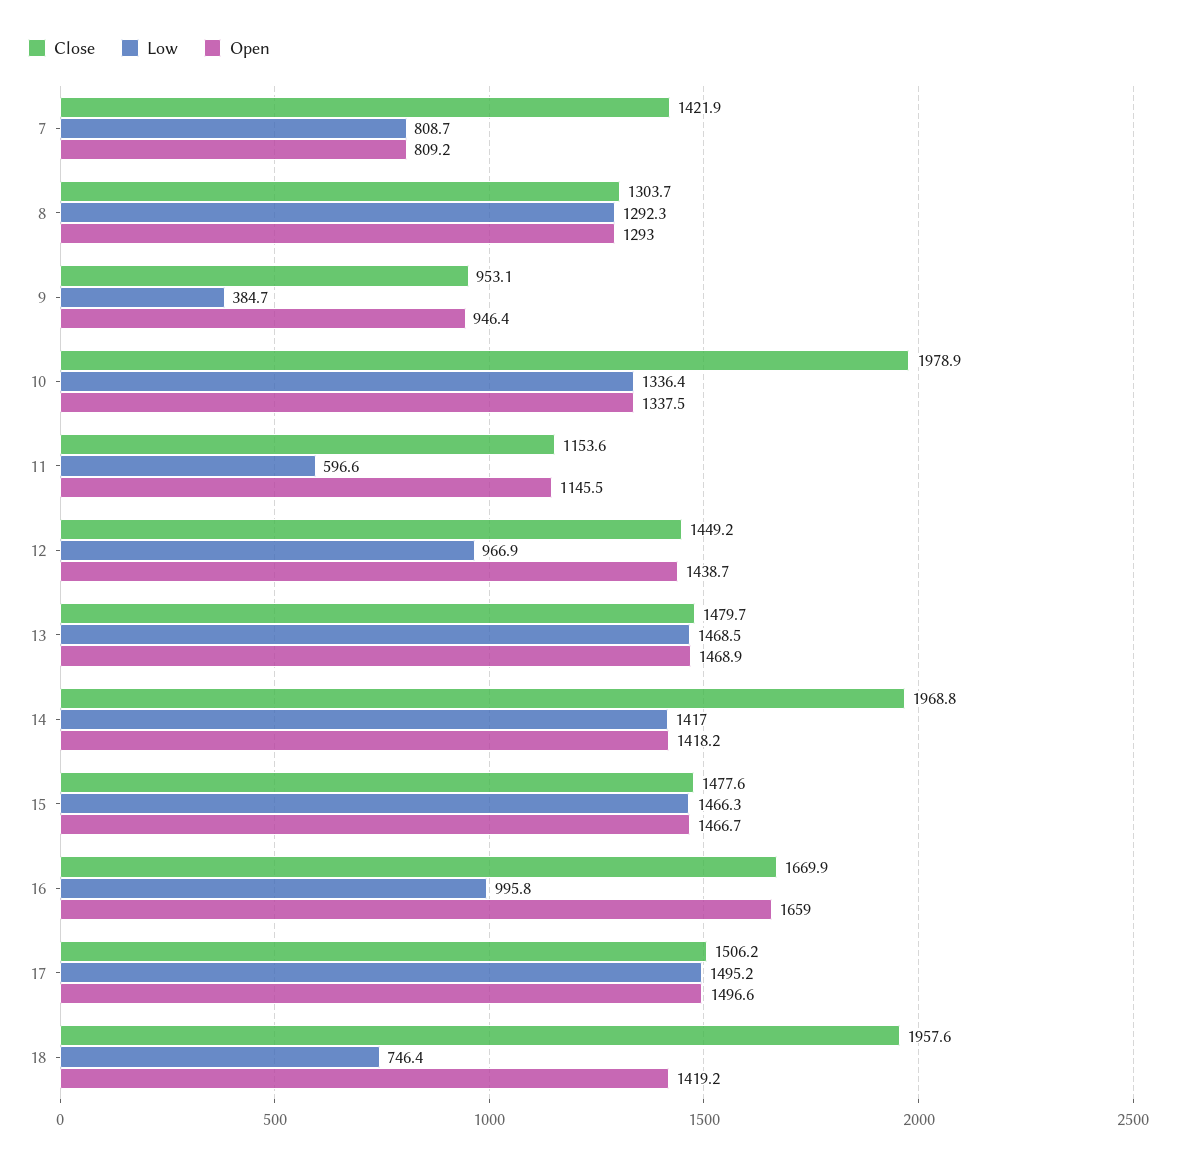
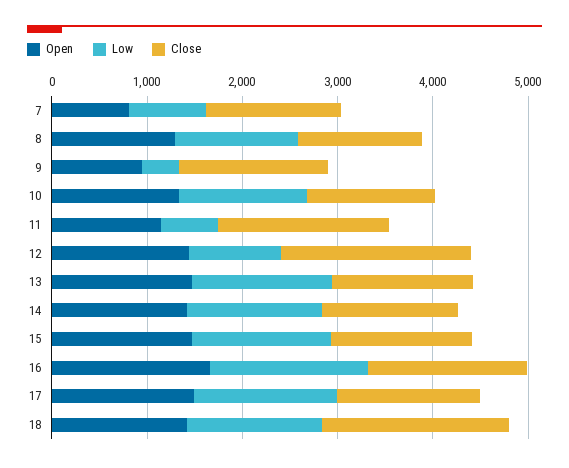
Close, 9: 953.1 -> 1600
Close, 10: 1978.9 -> 1400
Close, 11: 1153.6 -> 1800
Close, 12: 1449.2 -> 2000
Close, 14: 1968.8 -> 1400
Low, 16: 995.8 -> 1600
Low, 18: 746.4 -> 1400

